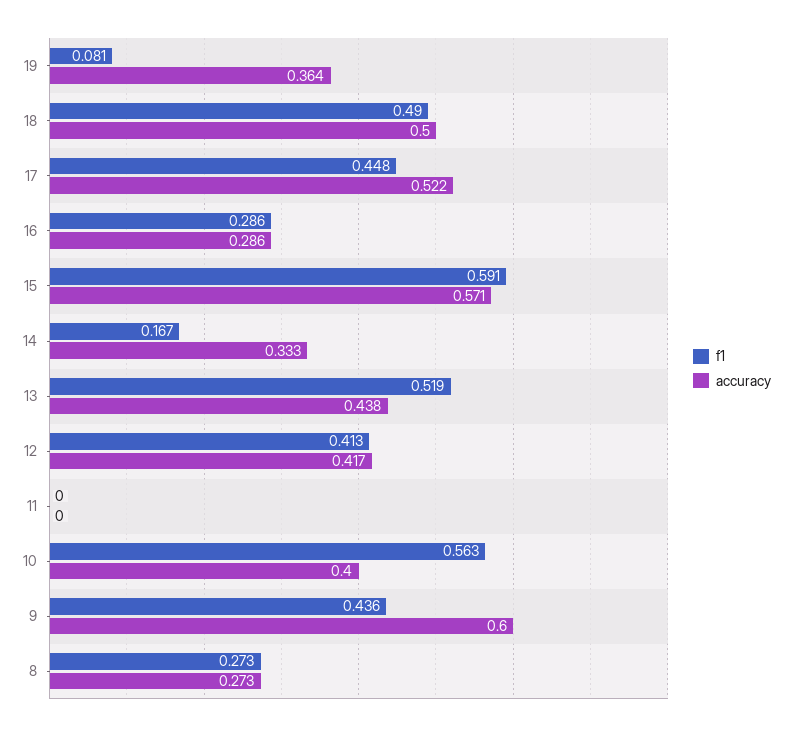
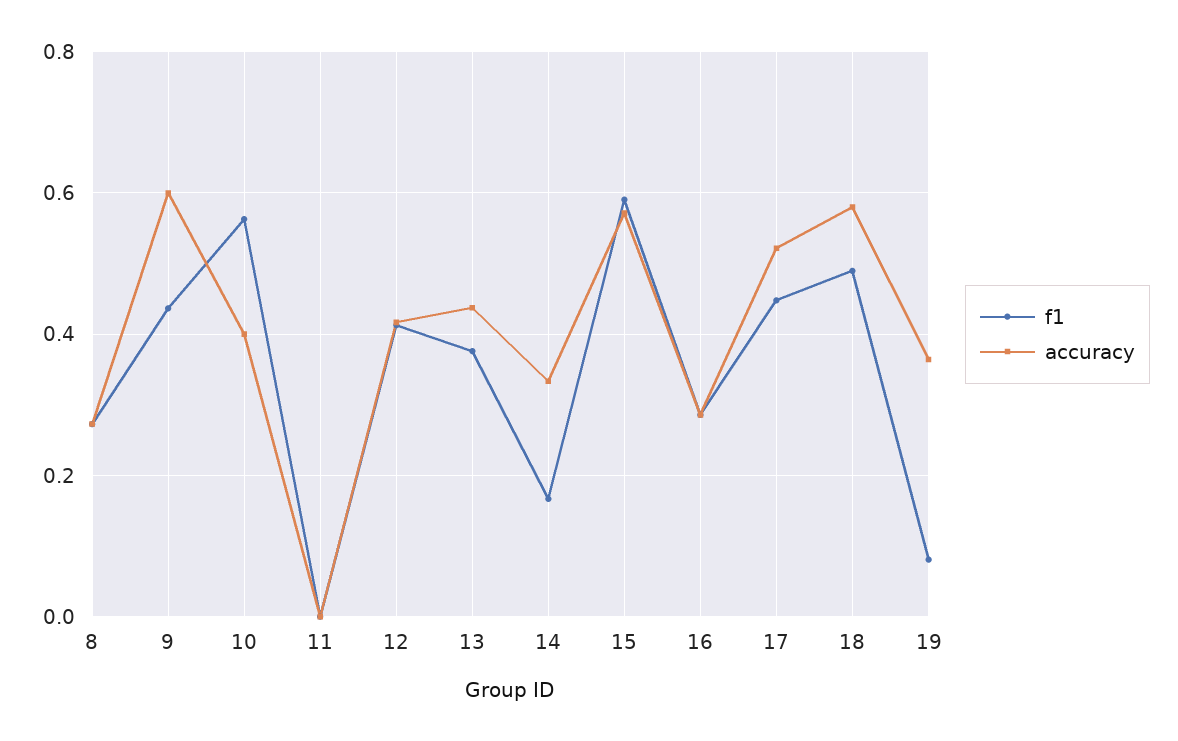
accuracy, 18: 0.5 -> 0.58
f1, 13: 0.519 -> 0.38

